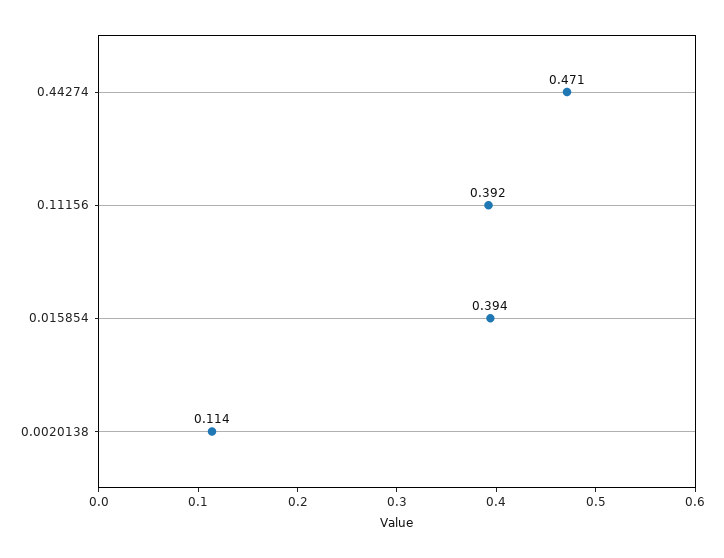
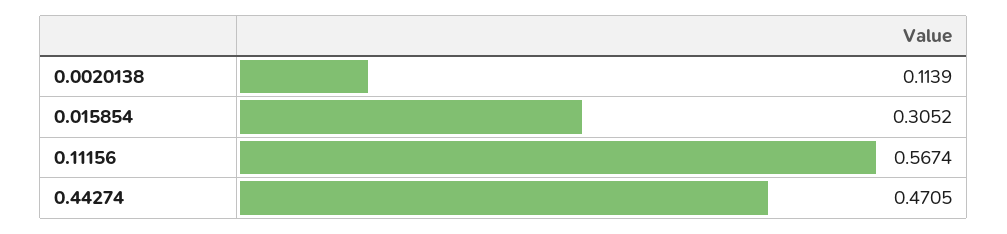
0.11156: 0.392 -> 0.5674
0.015854: 0.394 -> 0.3052

